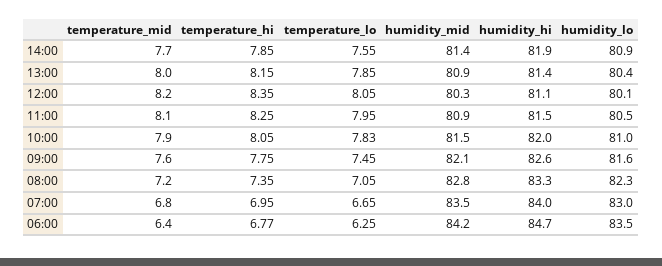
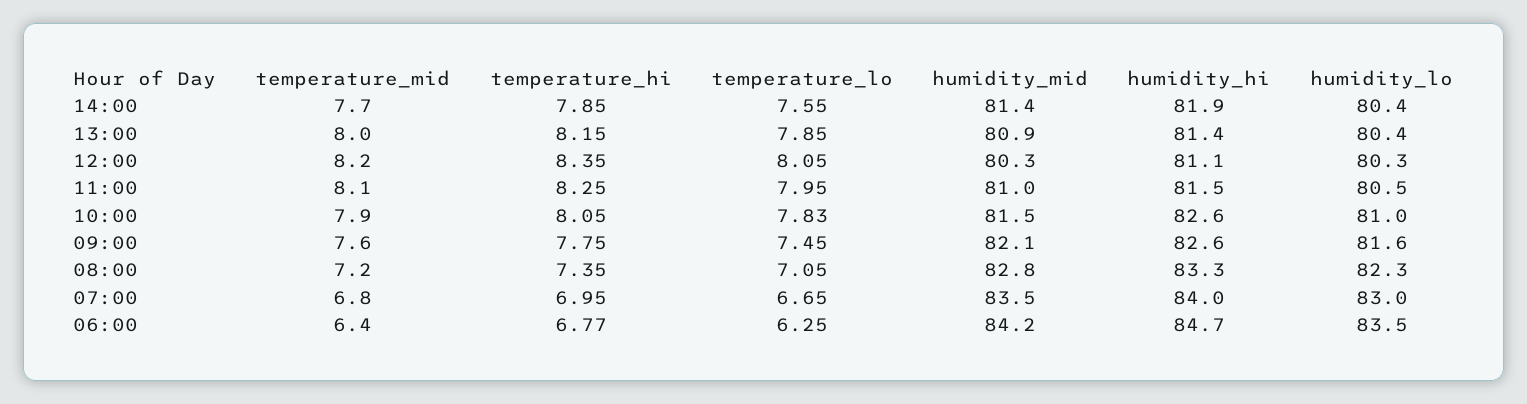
humidity_lo, 14:00: 80.9 -> 80.4
humidity_lo, 12:00: 80.1 -> 80.3
humidity_mid, 11:00: 80.9 -> 81
humidity_hi, 10:00: 82 -> 82.6

